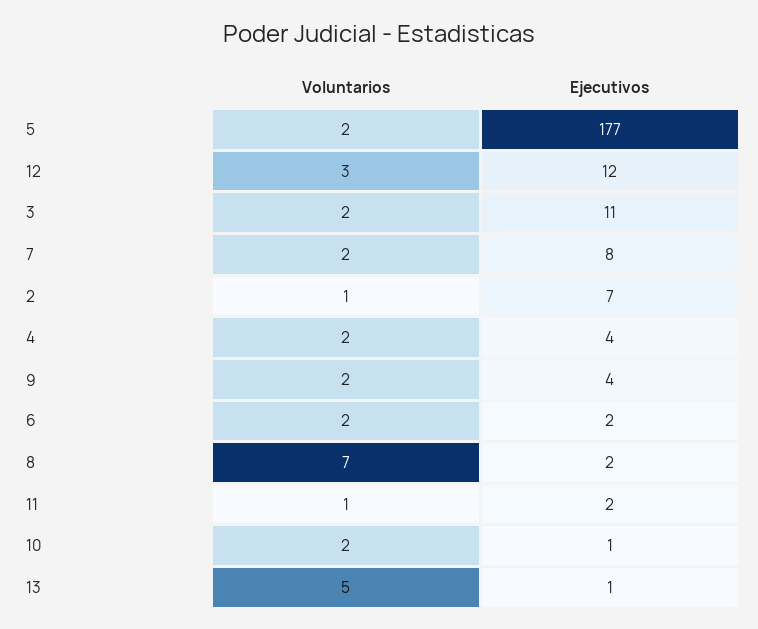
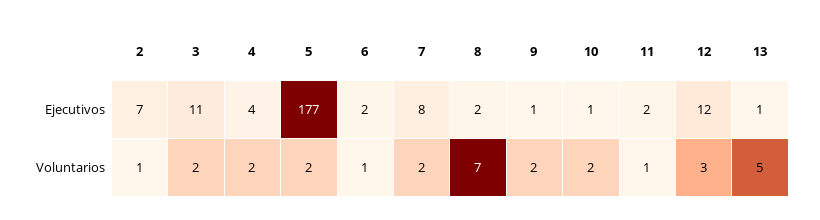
Ejecutivos, 9: 4 -> 1
Voluntarios, 6: 2 -> 1

